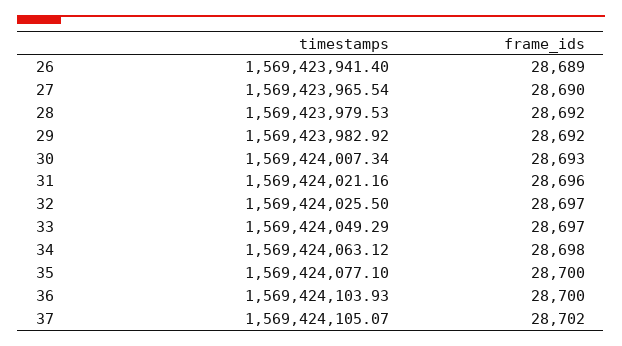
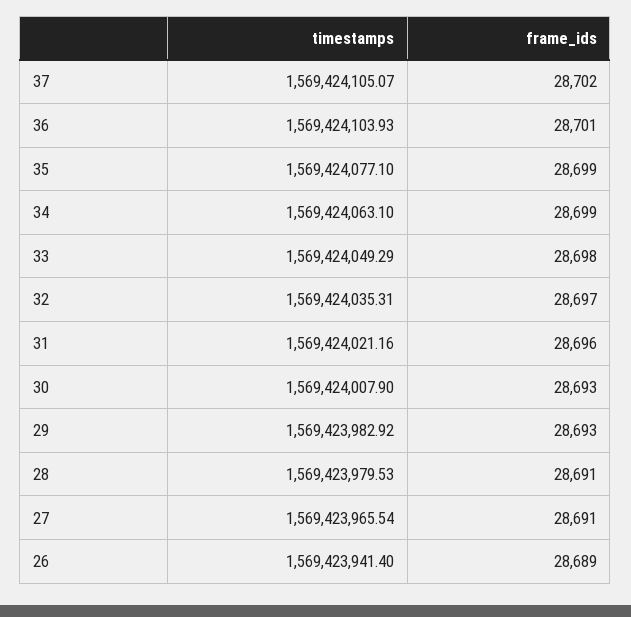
frame_ids, 27: 28690 -> 28691
frame_ids, 28: 28692 -> 28691
frame_ids, 29: 28692 -> 28693
timestamps, 30: 1569424007.34 -> 1569424007.9
timestamps, 32: 1569424025.5 -> 1569424035.31
frame_ids, 33: 28697 -> 28698
timestamps, 34: 1569424063.12 -> 1569424063.1
frame_ids, 34: 28698 -> 28699
frame_ids, 35: 28700 -> 28699
frame_ids, 36: 28700 -> 28701

